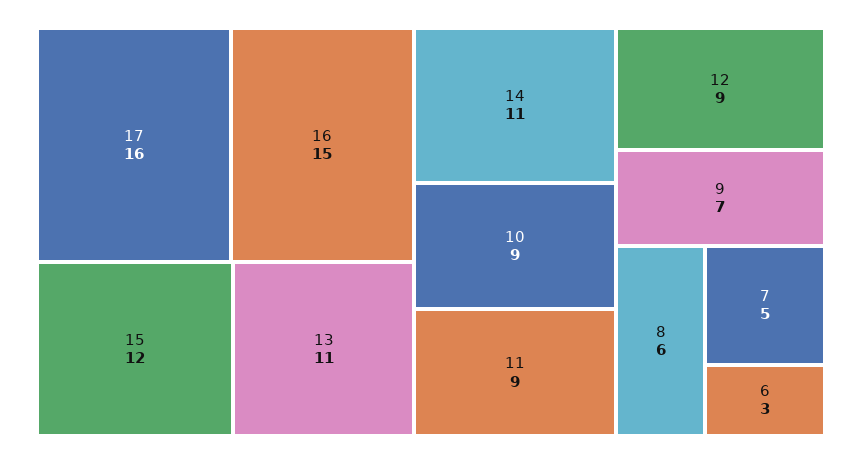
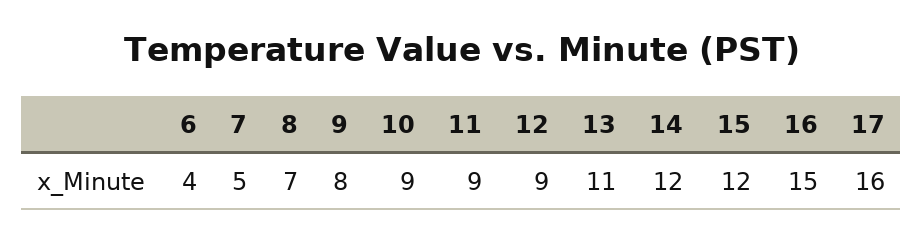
14: 11 -> 12
9: 7 -> 8
8: 6 -> 7
6: 3 -> 4

